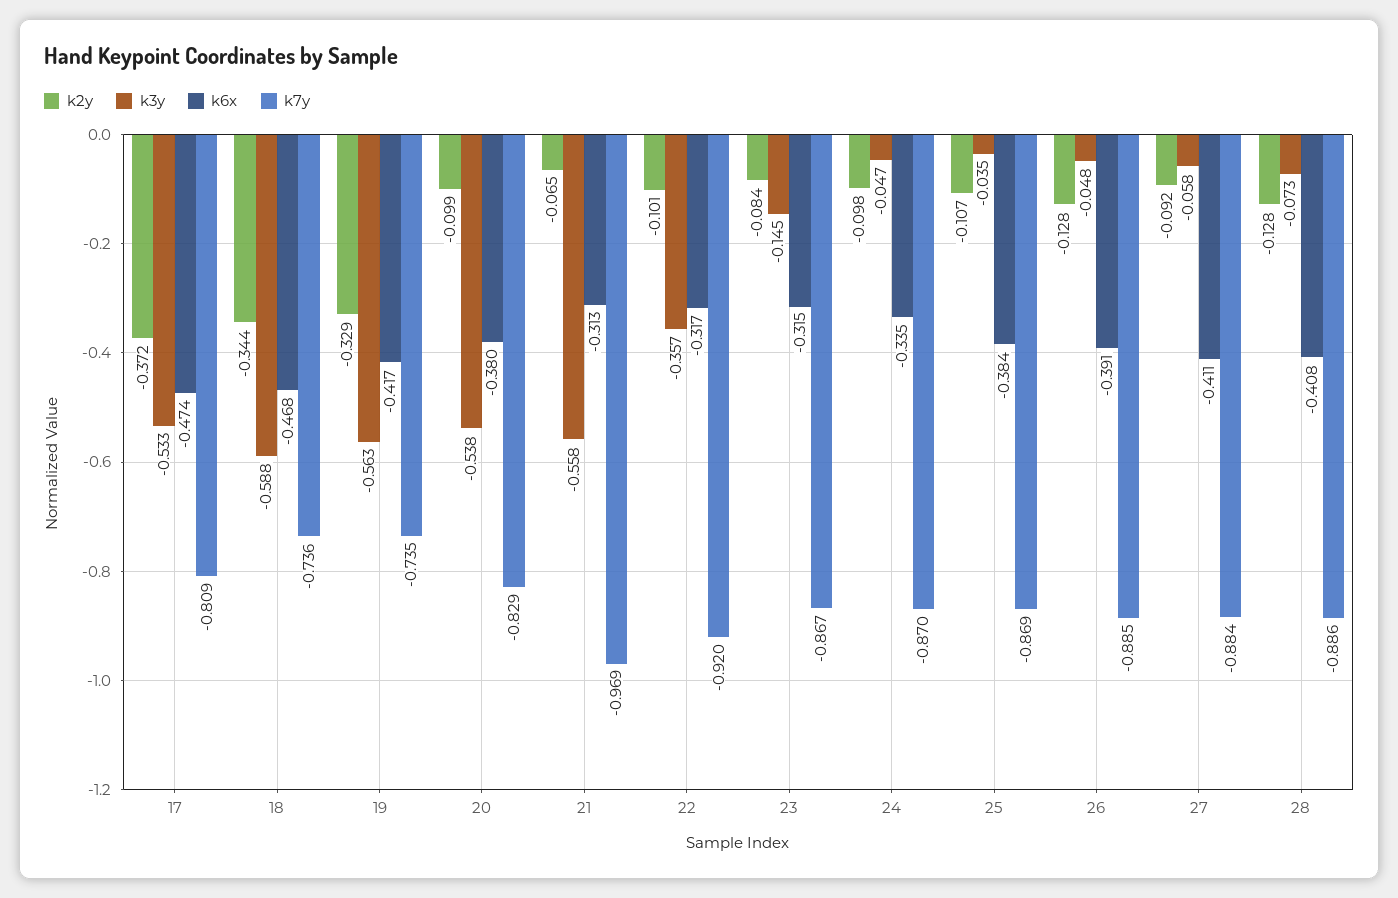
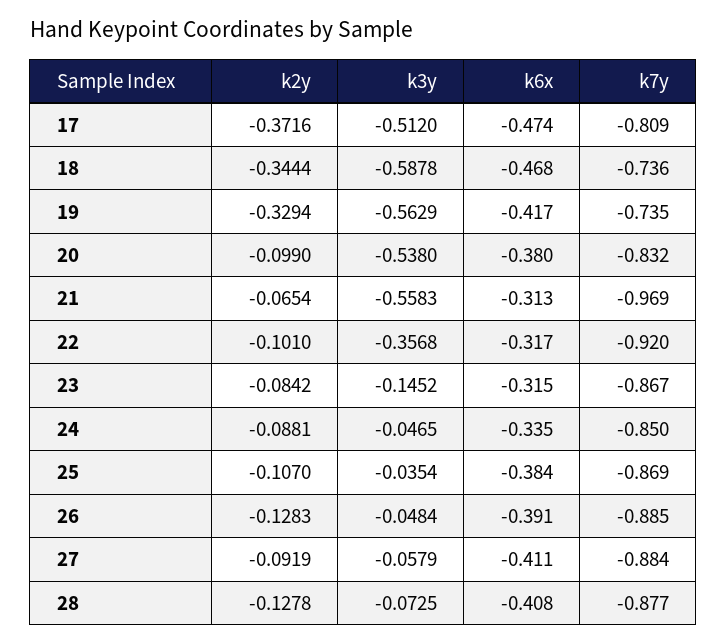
k3y, 17: -0.533 -> -0.512
k7y, 20: -0.829 -> -0.832
k2y, 24: -0.098 -> -0.0881
k7y, 24: -0.87 -> -0.85
k7y, 28: -0.886 -> -0.877

